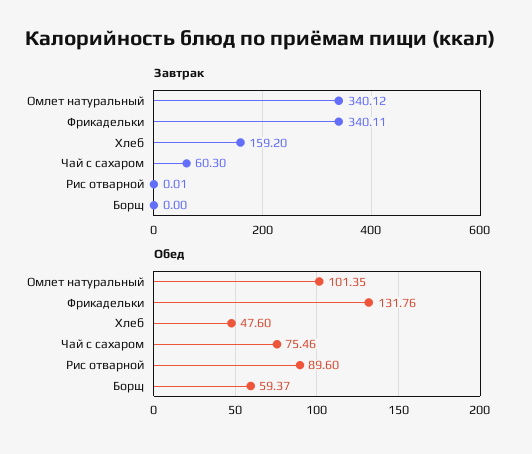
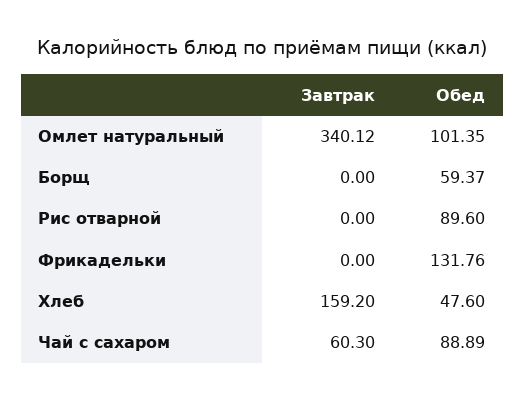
Завтрак, Фрикадельки: 340.11 -> 0
Завтрак, Рис отварной: 0.01 -> 0
Обед, Чай с сахаром: 75.46 -> 88.89

